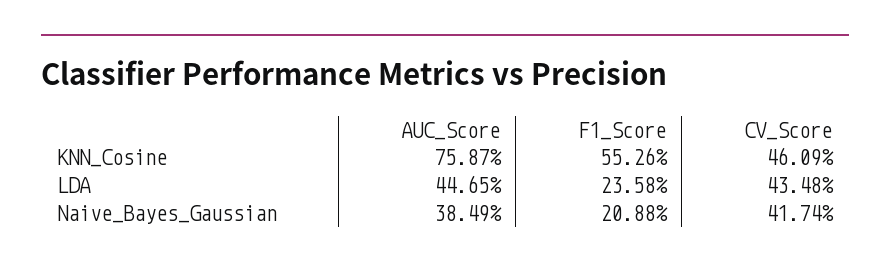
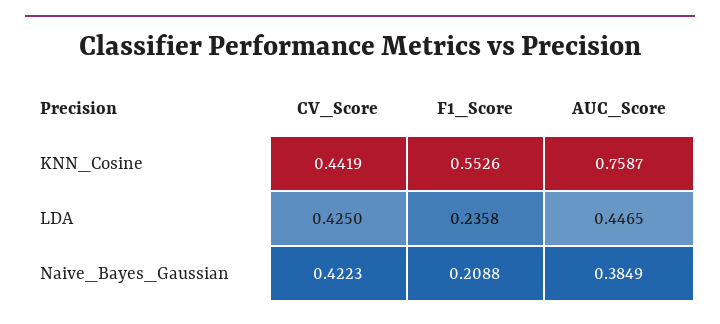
CV_Score, KNN_Cosine: 0.4609 -> 0.4419
CV_Score, LDA: 0.4348 -> 0.425
CV_Score, Naive_Bayes_Gaussian: 0.4174 -> 0.4223

